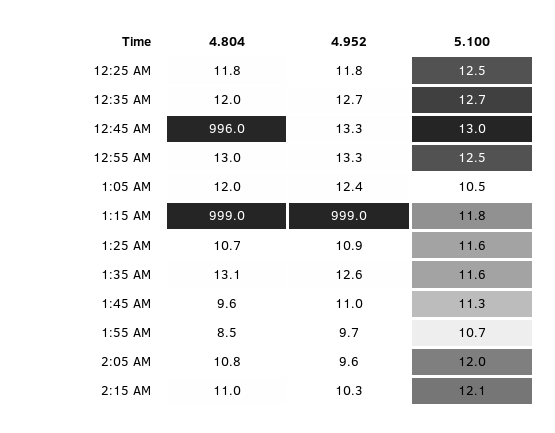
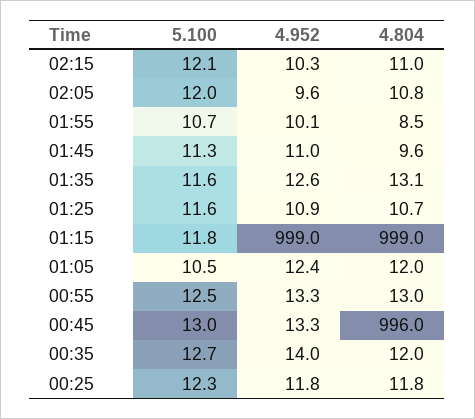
5.100, 12:25 AM: 12.5 -> 12.3
4.952, 12:35 AM: 12.7 -> 14
4.952, 1:55 AM: 9.7 -> 10.1

